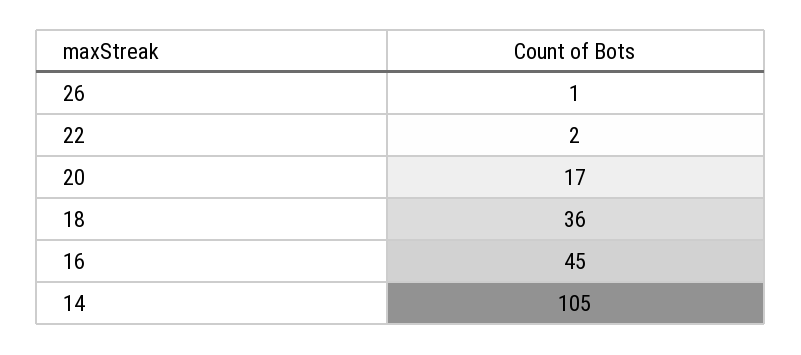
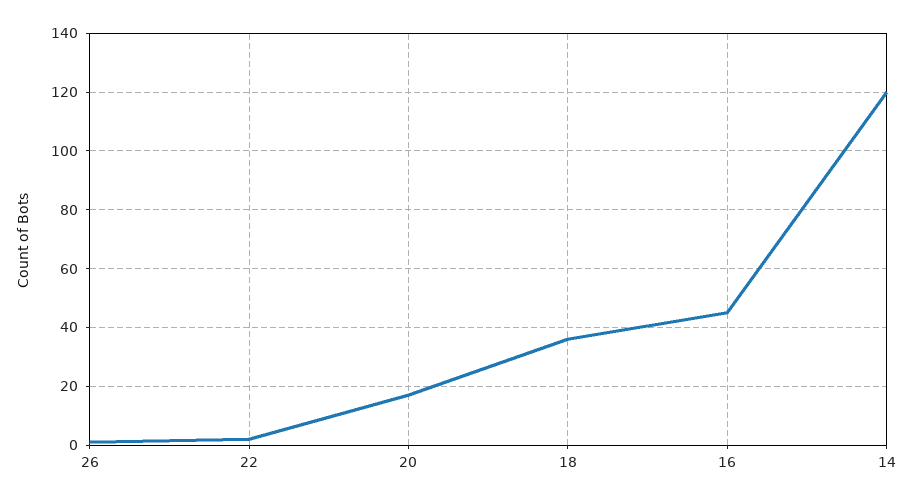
14: 105 -> 120

